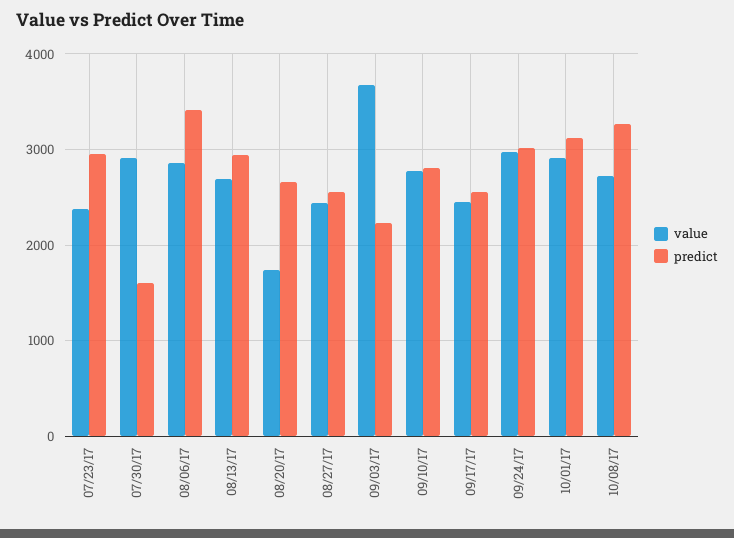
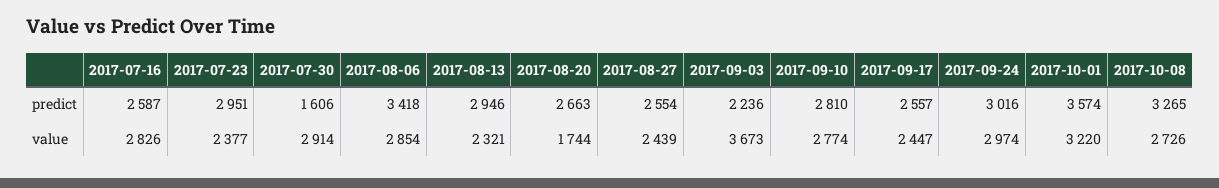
value, 08/13/17: 2700 -> 2321
value, 10/01/17: 2900 -> 3220
predict, 10/01/17: 3100 -> 3574
predict, 2017-07-16: none -> 2587
value, 2017-07-16: none -> 2826

